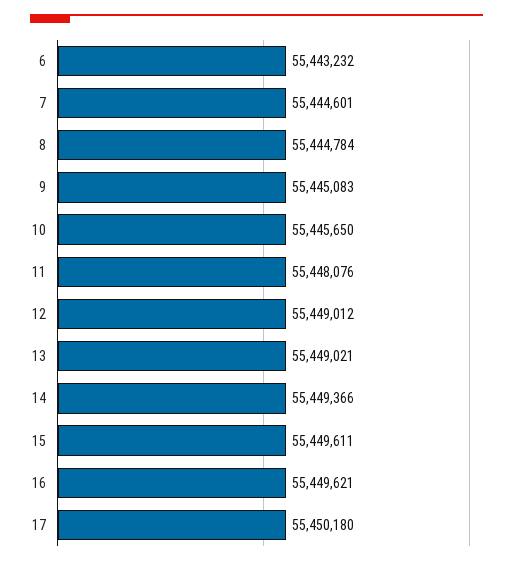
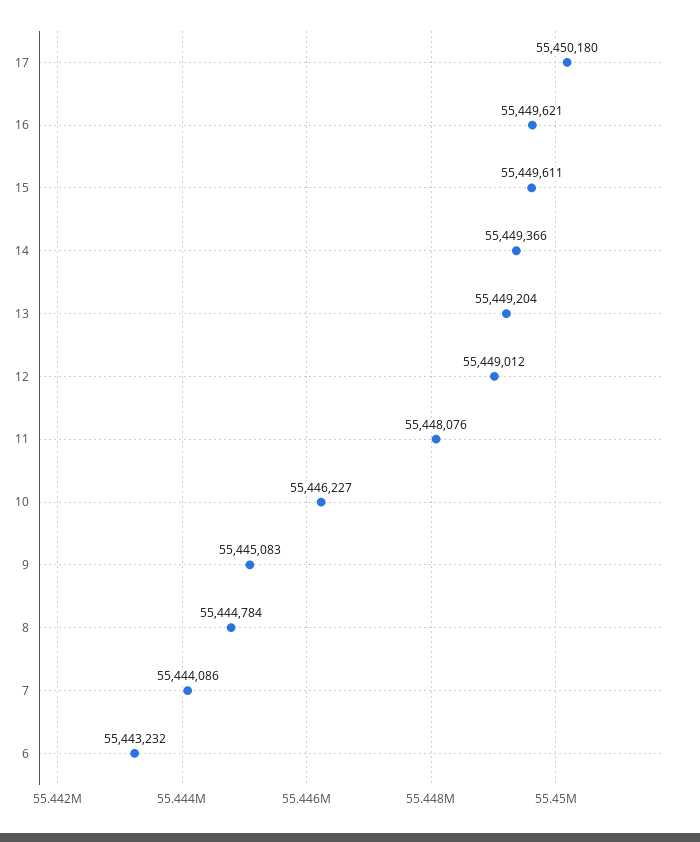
7: 55444601 -> 55444086
10: 55445650 -> 55446227
13: 55449021 -> 55449204

